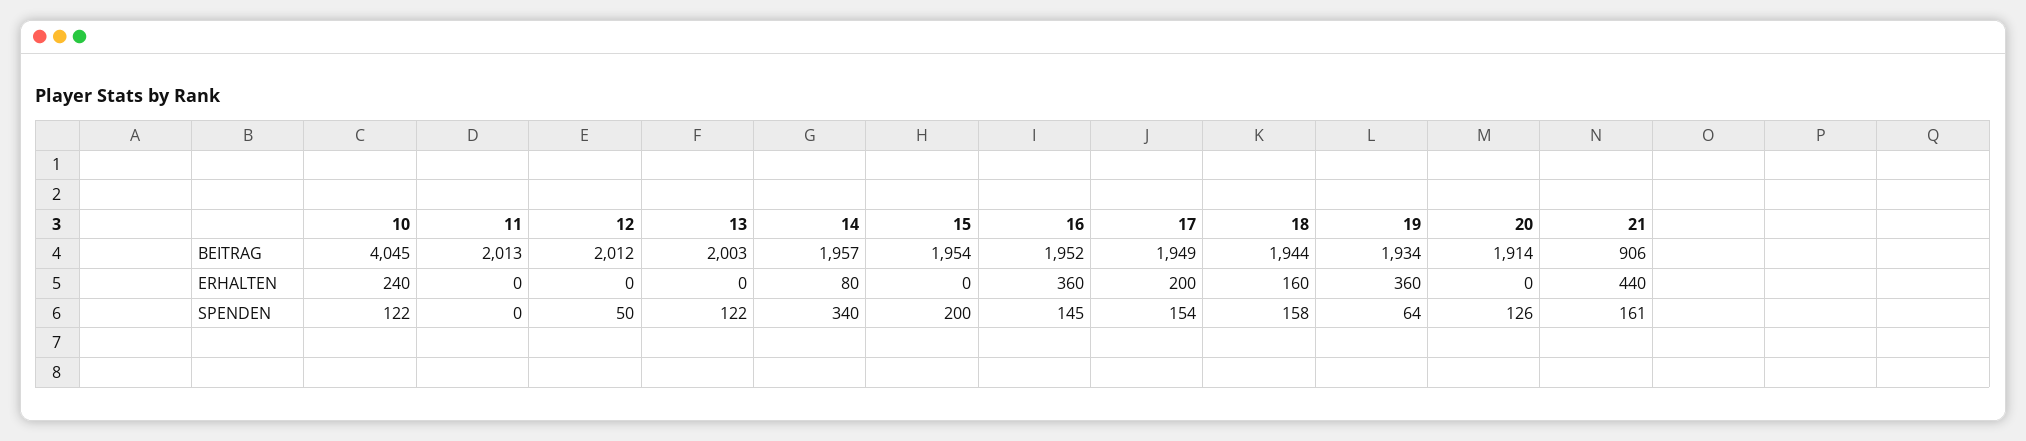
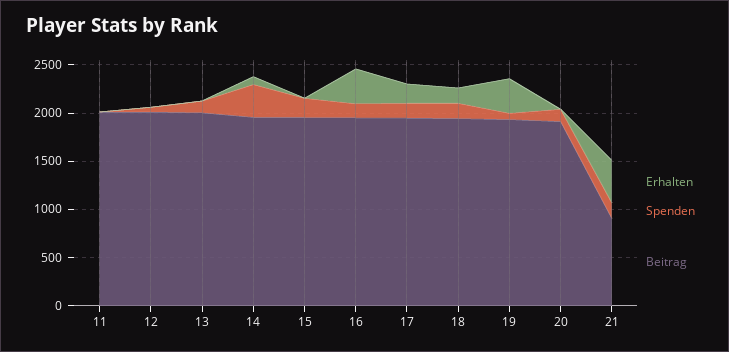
BEITRAG, 10: 4045 -> none
ERHALTEN, 10: 240 -> none
SPENDEN, 10: 122 -> none

